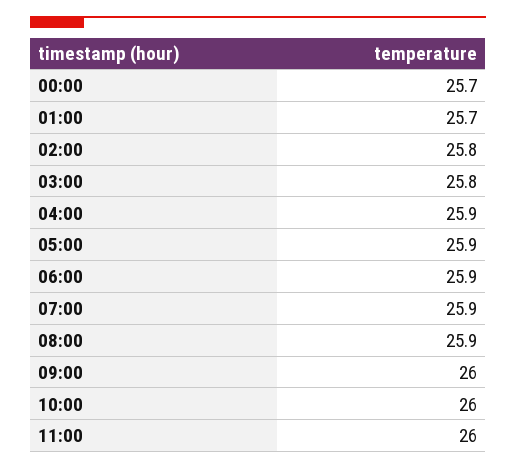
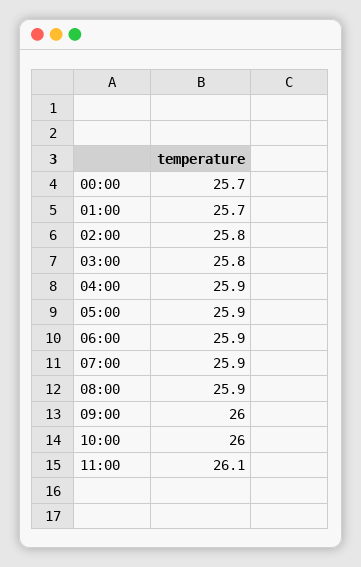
11:00: 26 -> 26.1

